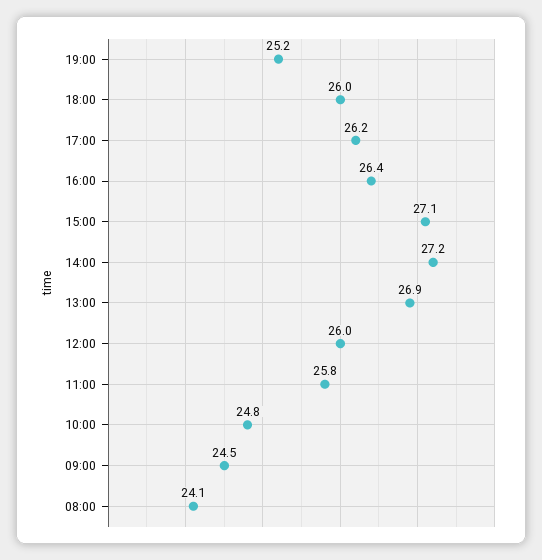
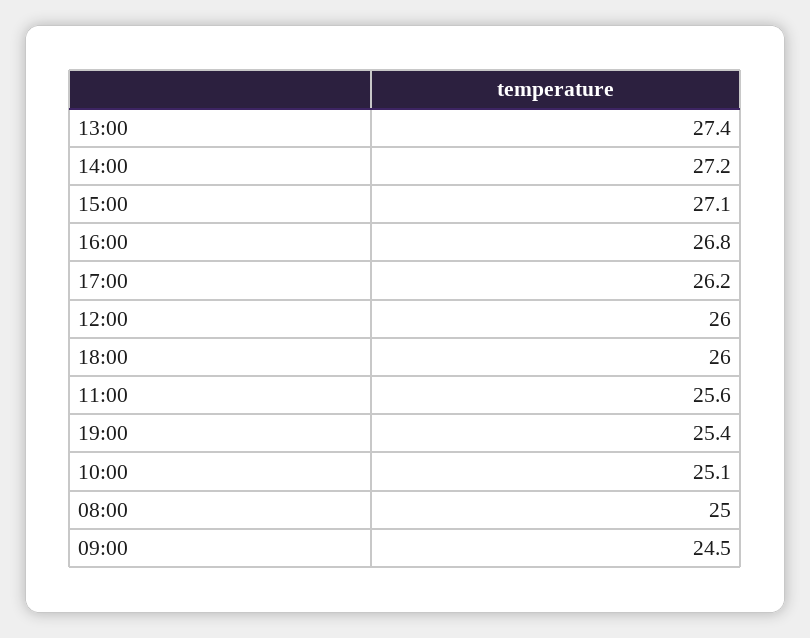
19:00: 25.2 -> 25.4
16:00: 26.4 -> 26.8
13:00: 26.9 -> 27.4
11:00: 25.8 -> 25.6
10:00: 24.8 -> 25.1
08:00: 24.1 -> 25

